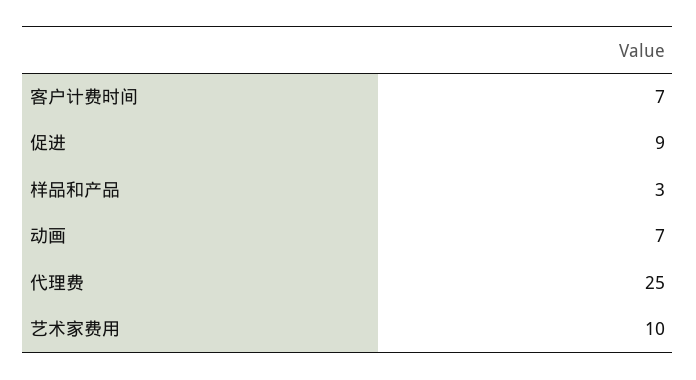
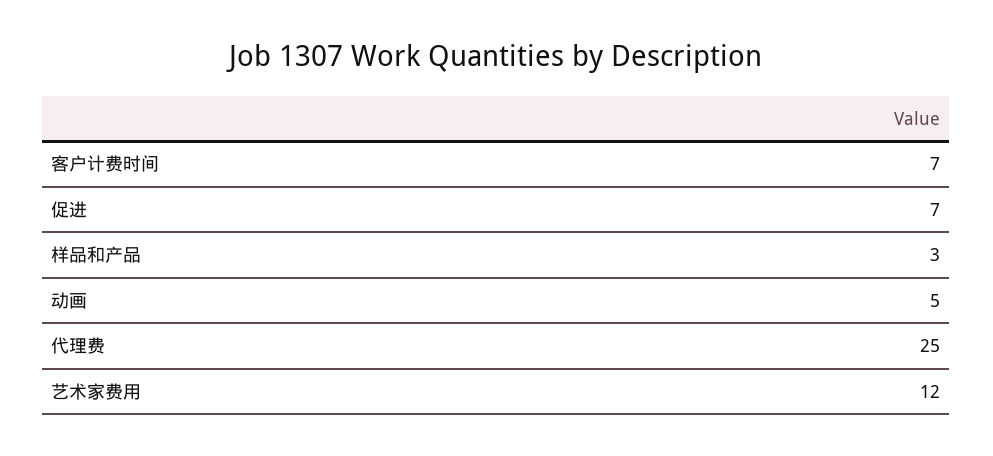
促进: 9 -> 7
动画: 7 -> 5
艺术家费用: 10 -> 12

